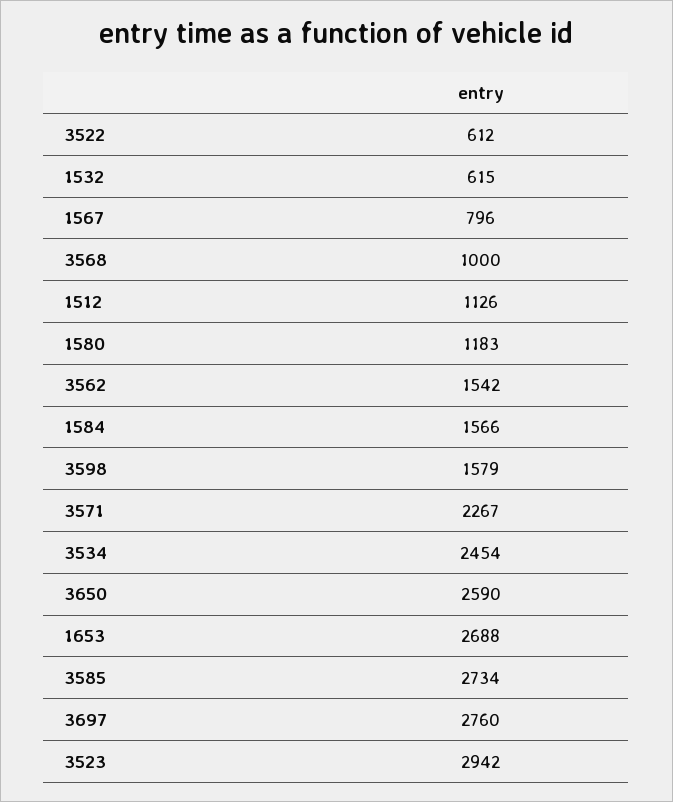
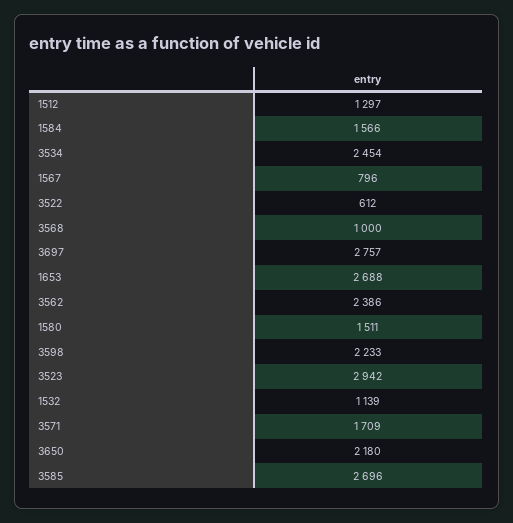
1532: 615 -> 1139
1512: 1126 -> 1297
1580: 1183 -> 1511
3562: 1542 -> 2386
3598: 1579 -> 2233
3571: 2267 -> 1709
3650: 2590 -> 2180
3585: 2734 -> 2696
3697: 2760 -> 2757

